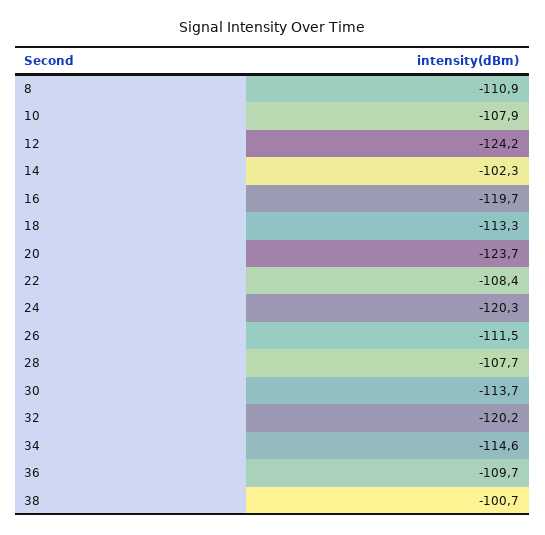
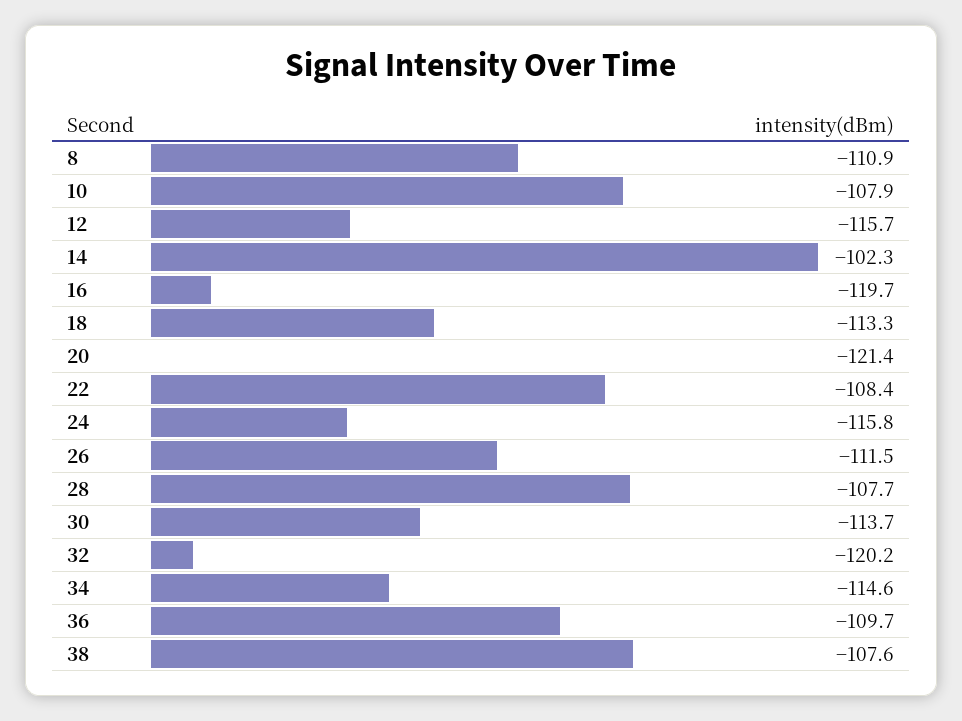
12: -124.2 -> -115.7
20: -123.7 -> -121.4
24: -120.3 -> -115.8
38: -100.7 -> -107.6

